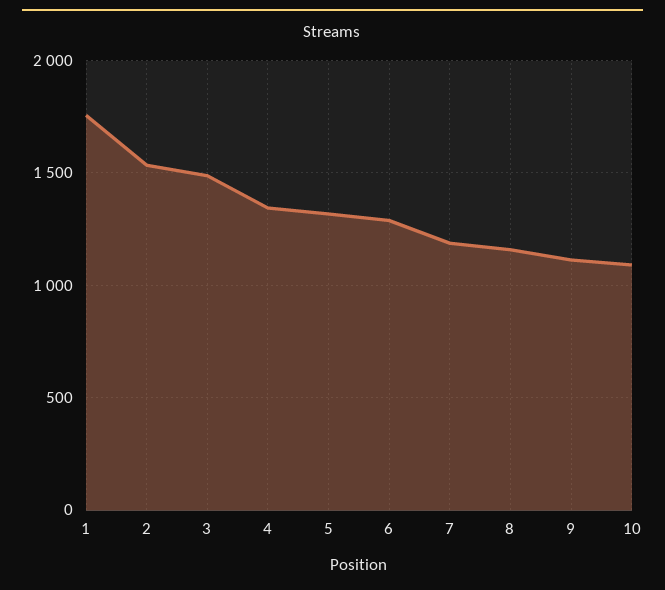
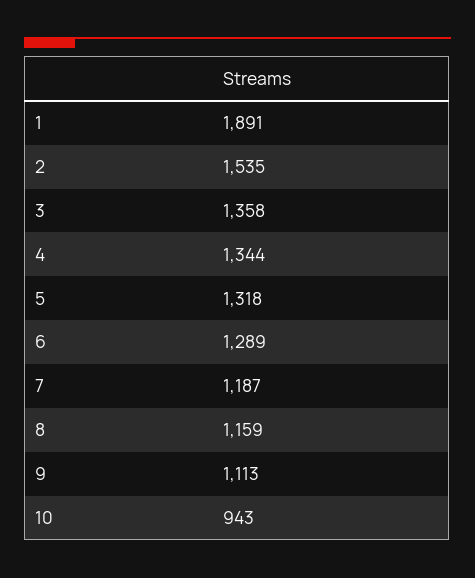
1: 1750 -> 1891
3: 1500 -> 1358
10: 1100 -> 943

